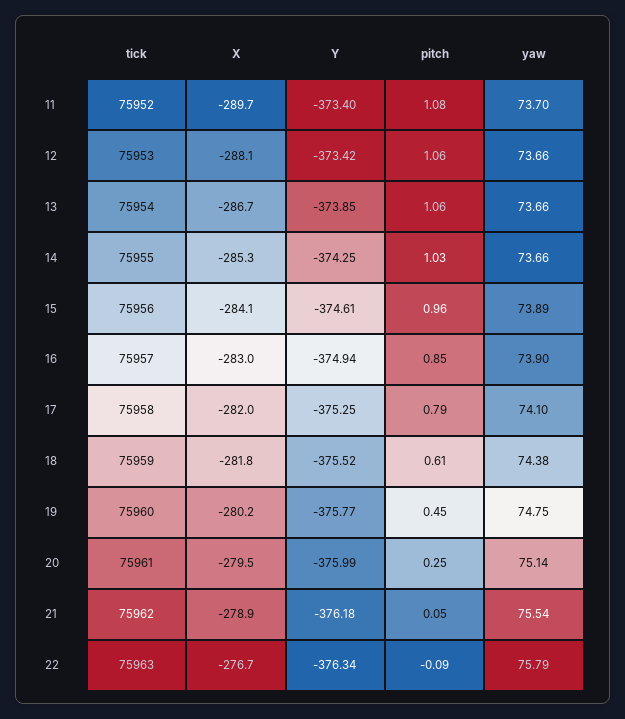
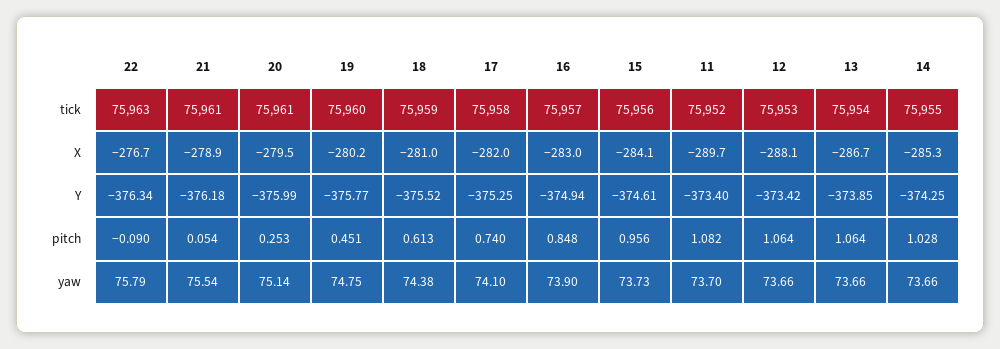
yaw, 15: 73.89 -> 73.73
pitch, 17: 0.79 -> 0.74
X, 18: -281.8 -> -281
tick, 21: 75962 -> 75961

